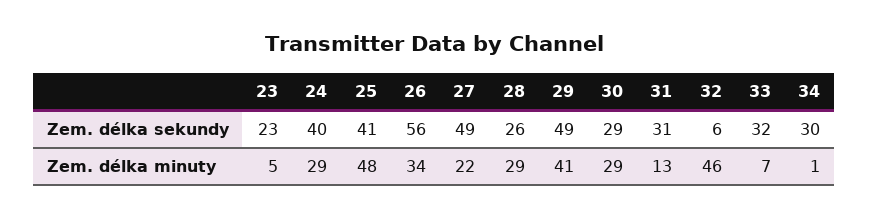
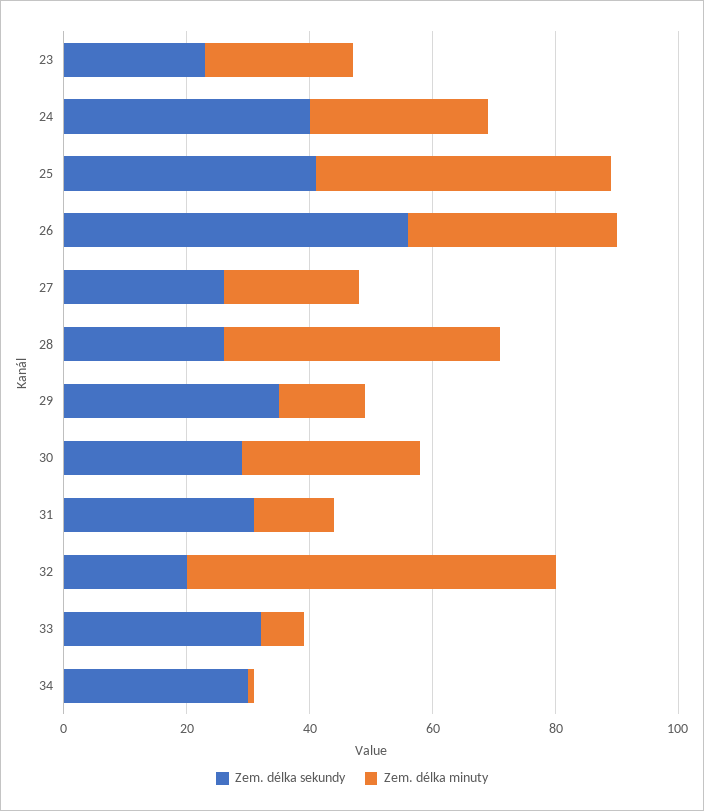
Zem. délka sekundy, 27: 49 -> 25
Zem. délka sekundy, 29: 49 -> 35
Zem. délka sekundy, 32: 6 -> 20
Zem. délka minuty, 23: 5 -> 25
Zem. délka minuty, 28: 29 -> 45
Zem. délka minuty, 29: 41 -> 15
Zem. délka minuty, 32: 46 -> 60

